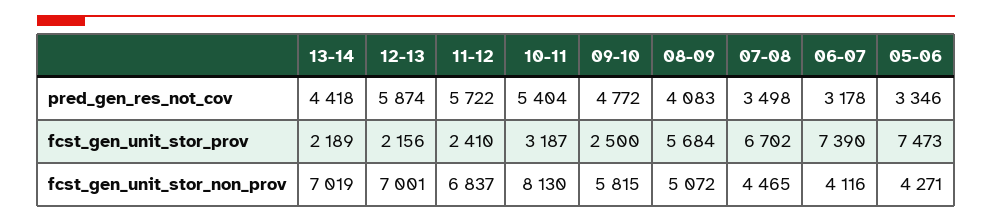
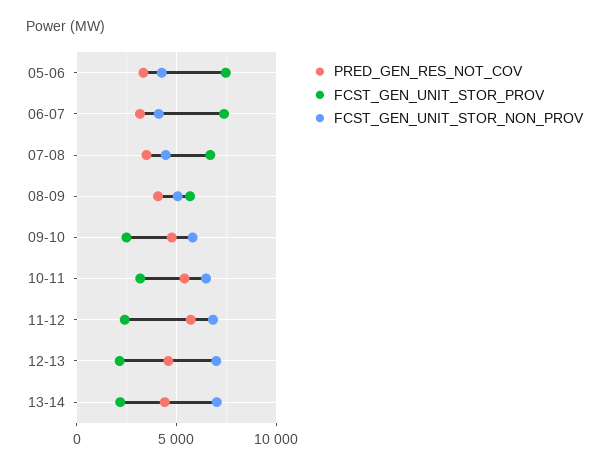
pred_gen_res_not_cov, 12-13: 5874 -> 4500
fcst_gen_unit_stor_non_prov, 10-11: 8130 -> 6500

